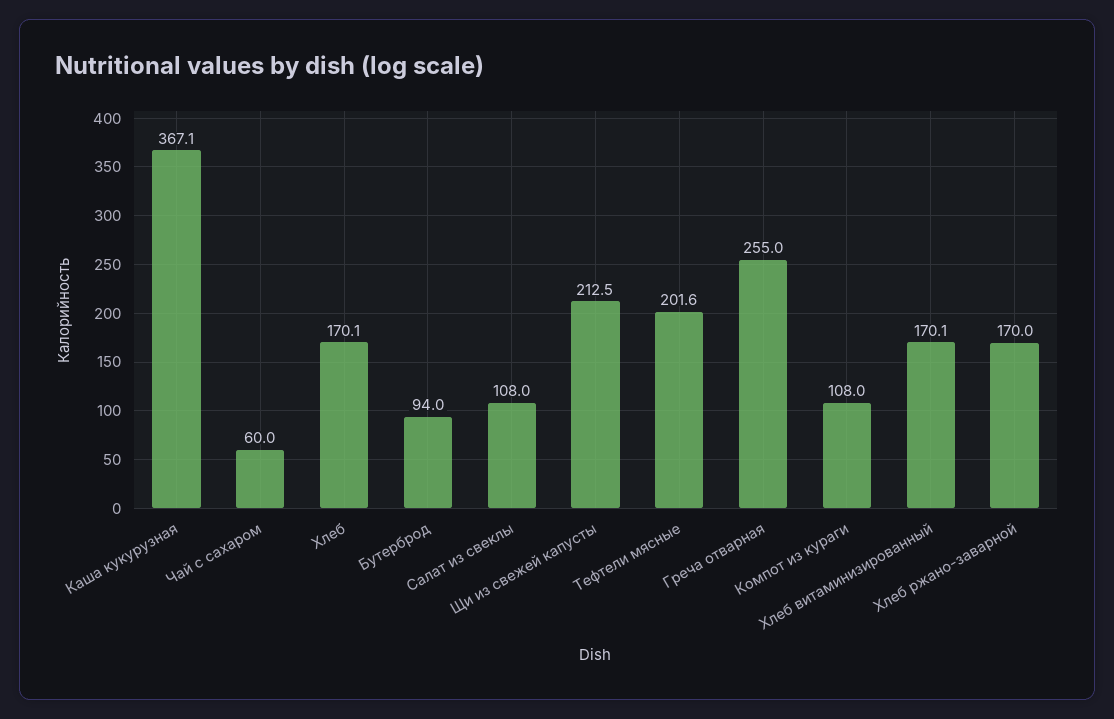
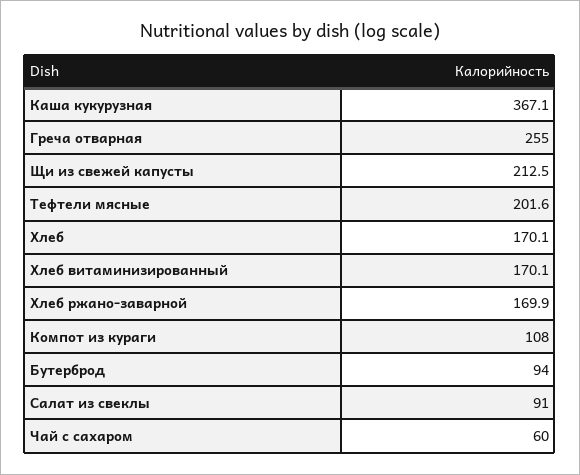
Салат из свеклы: 108 -> 91
Хлеб ржано-заварной: 170 -> 169.9

